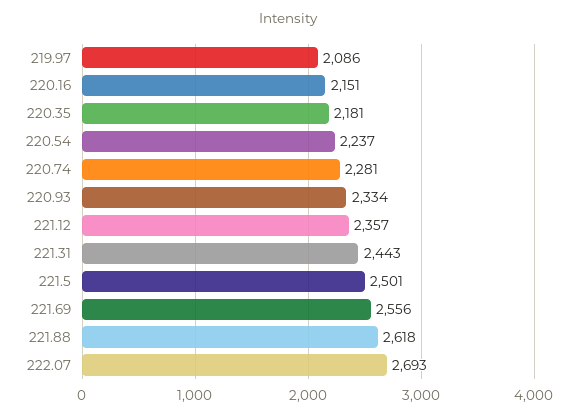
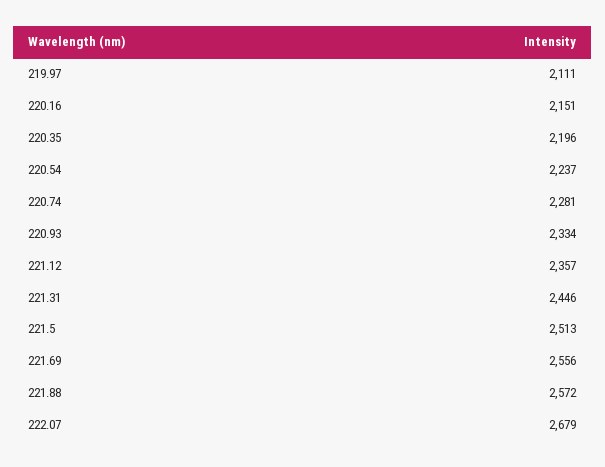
219.97: 2086 -> 2111
220.35: 2181 -> 2196
221.31: 2443 -> 2446
221.5: 2501 -> 2513
221.88: 2618 -> 2572
222.07: 2693 -> 2679

